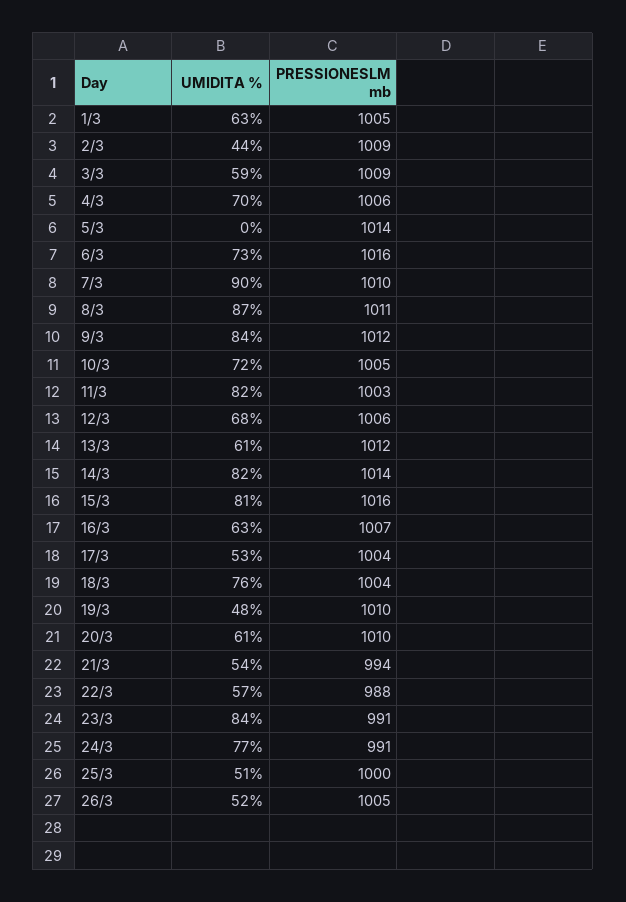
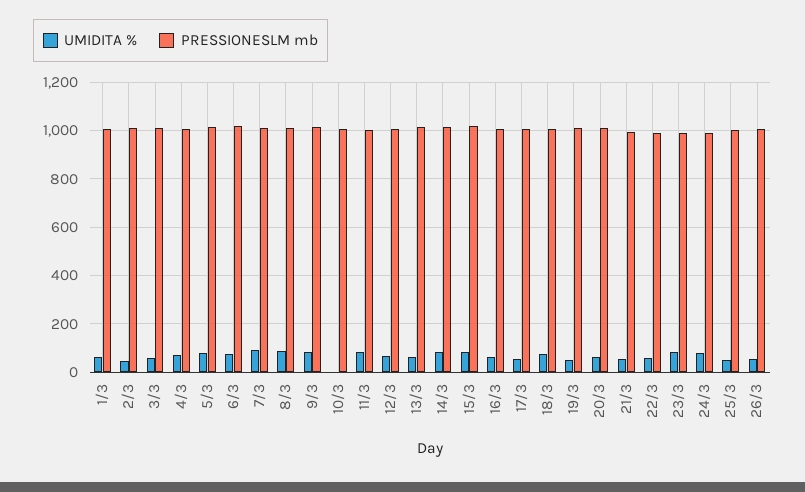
UMIDITA %, 5/3: 0 -> 75
UMIDITA %, 10/3: 72 -> 0

